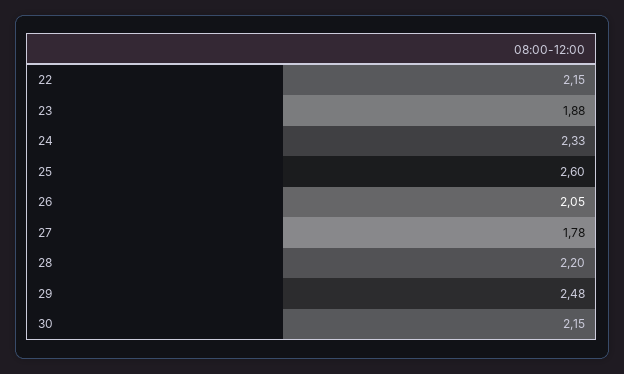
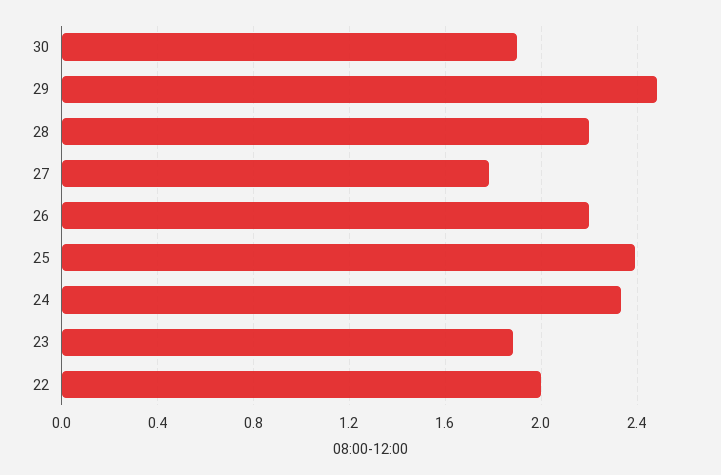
22: 2.15 -> 2
25: 2.6 -> 2.4
26: 2.05 -> 2.2
30: 2.15 -> 1.9

